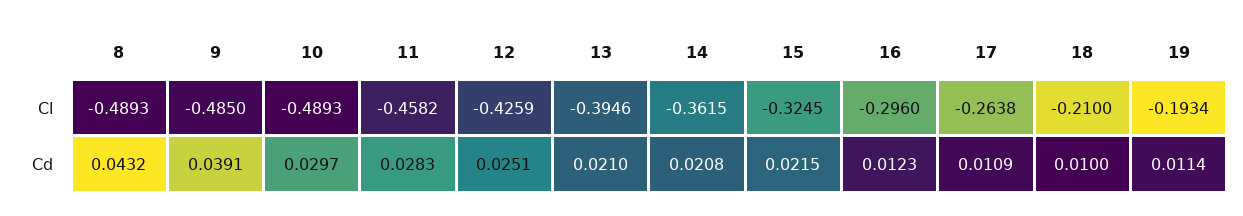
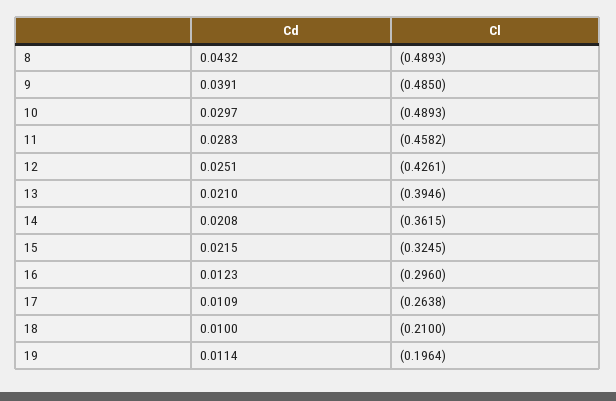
12, Cl: -0.4259 -> -0.4261
19, Cl: -0.1934 -> -0.1964

